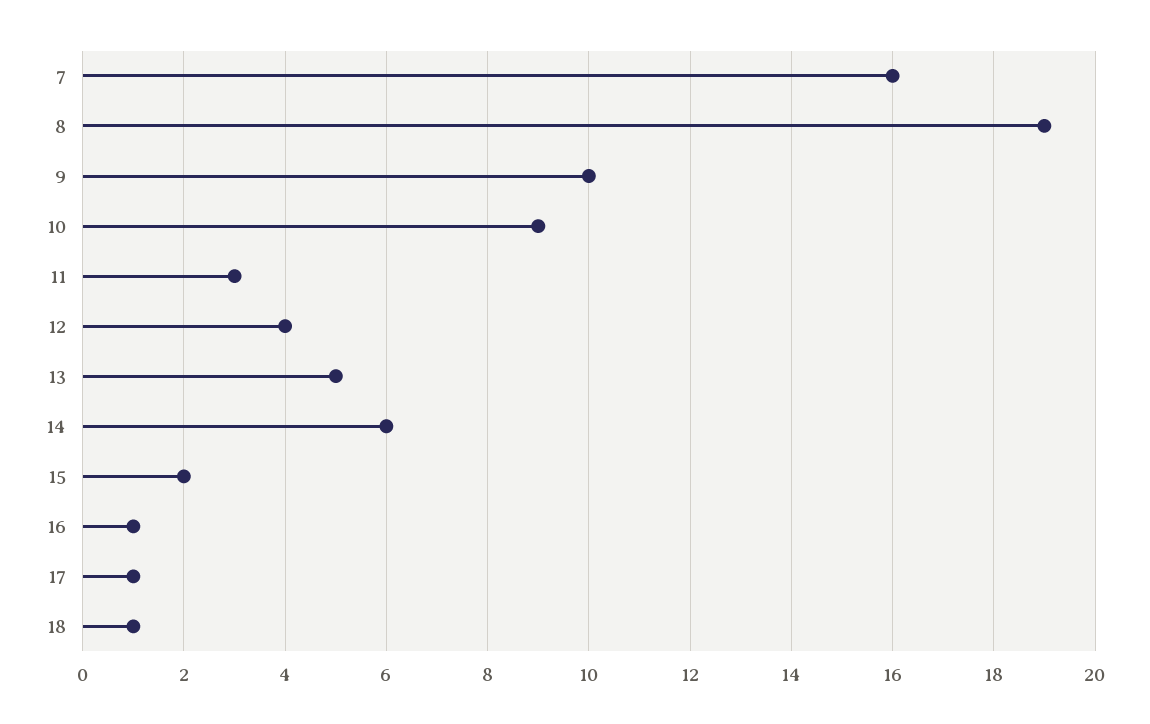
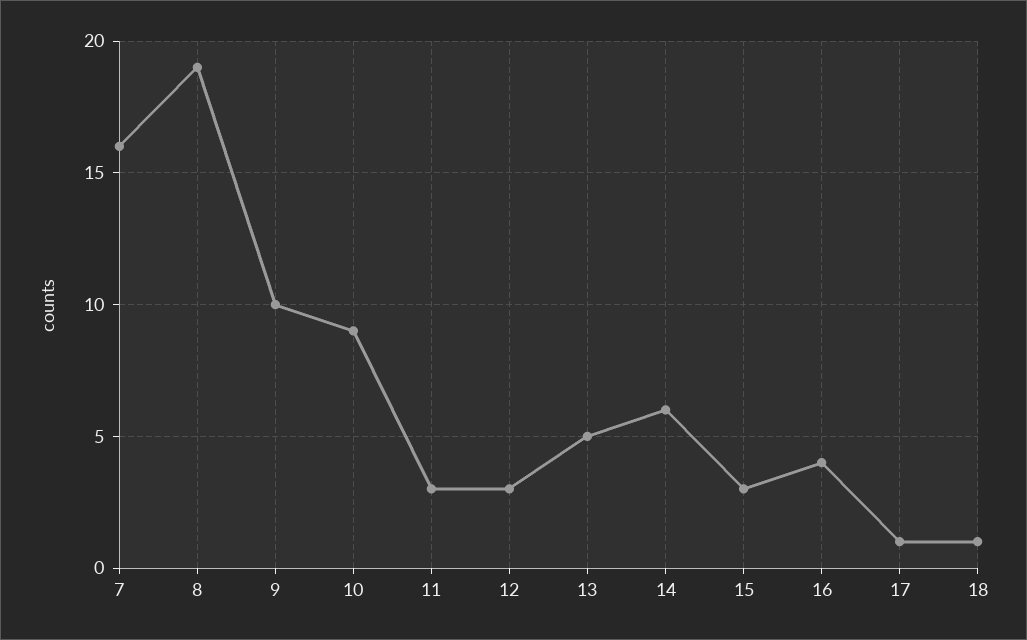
12: 4 -> 3
15: 2 -> 3
16: 1 -> 4

